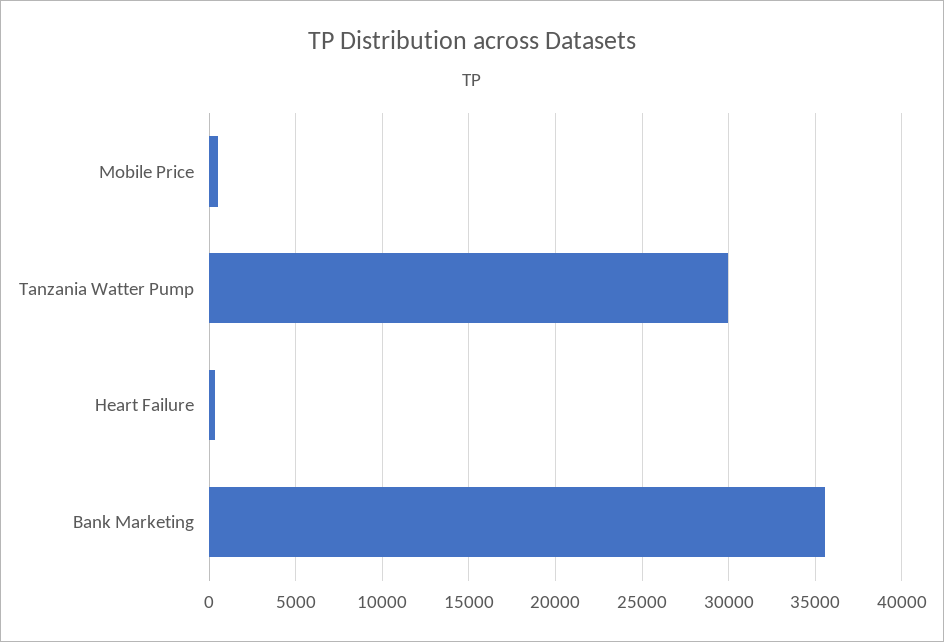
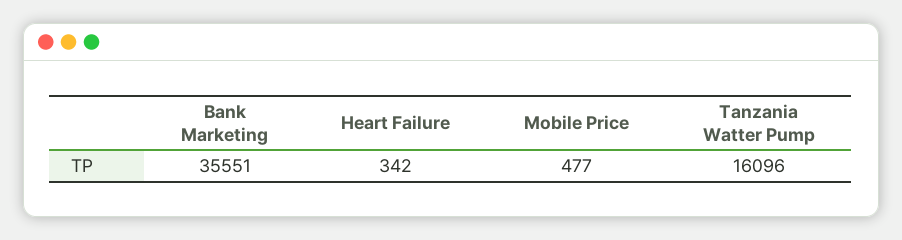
Tanzania Watter Pump: 30000 -> 16096

